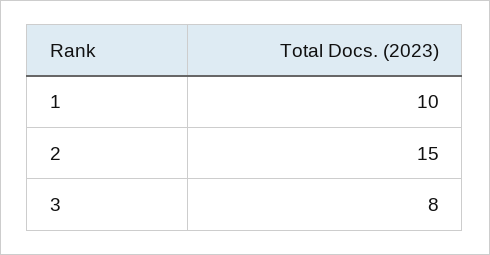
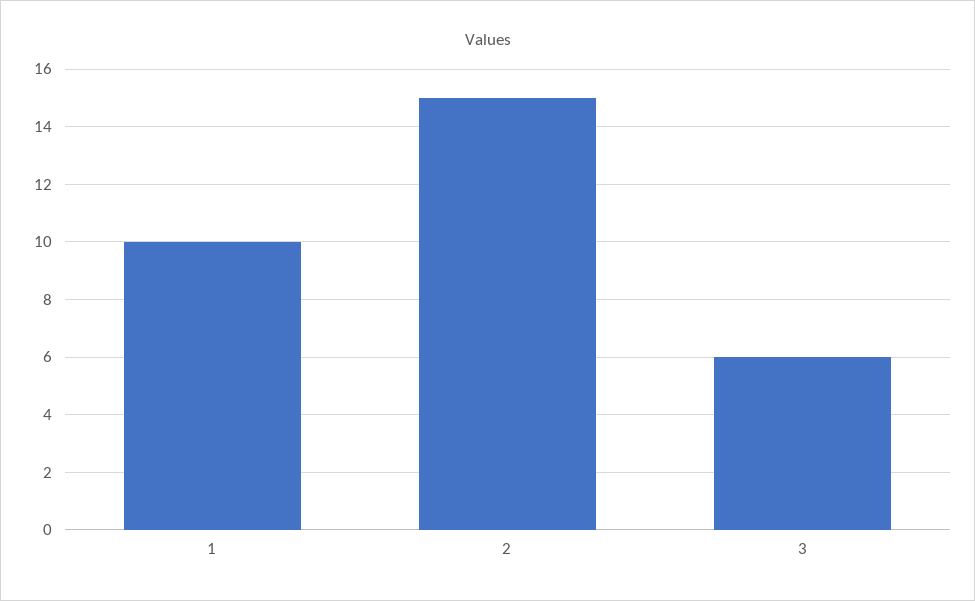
3: 8 -> 6

